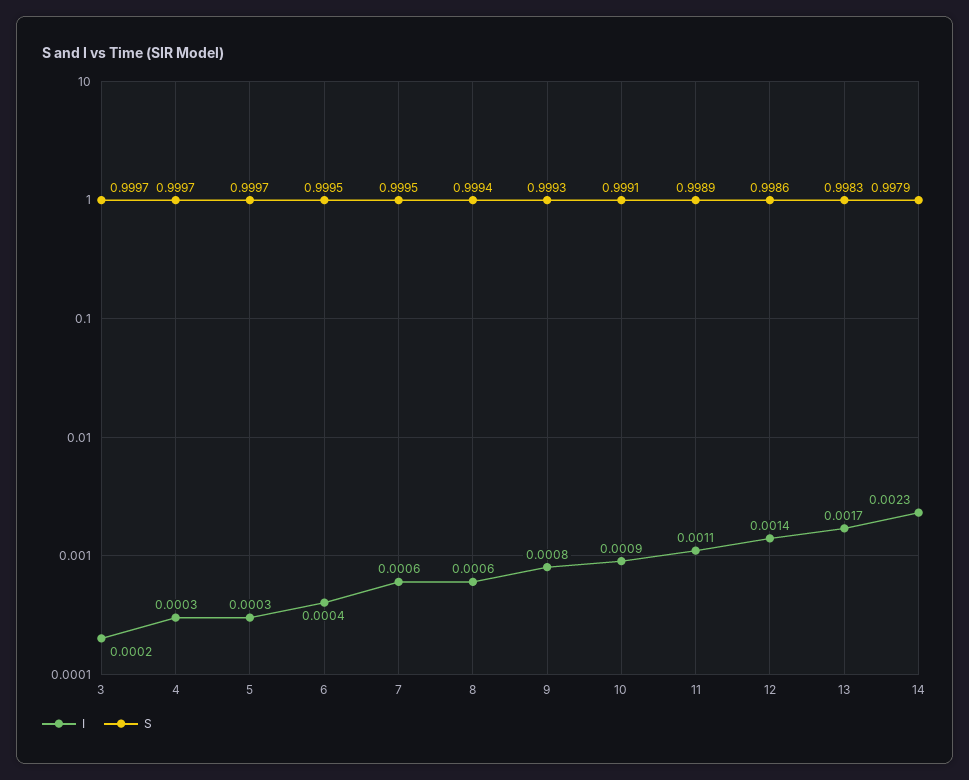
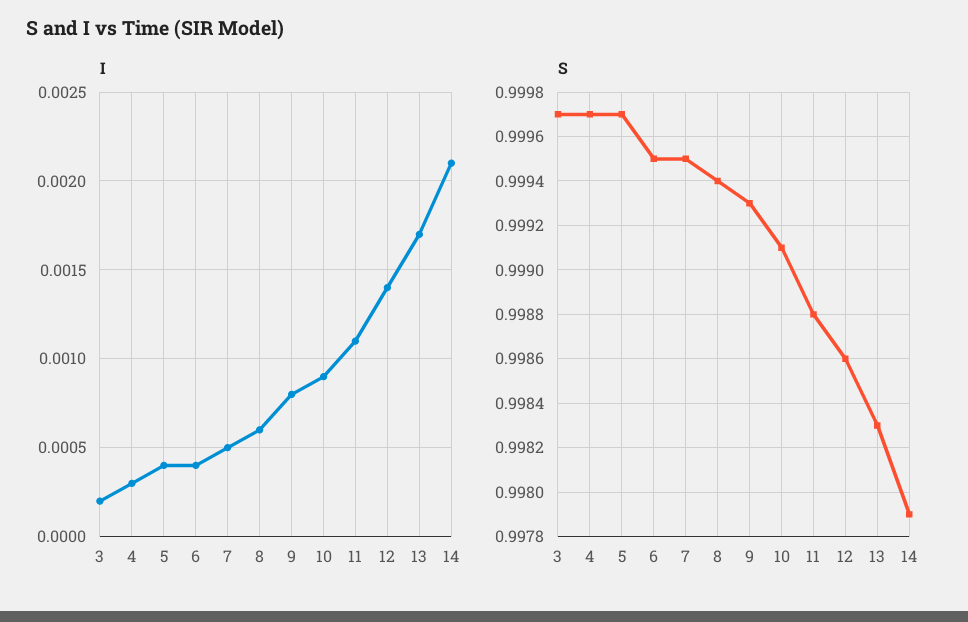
I, 5: 0.0003 -> 0.0004
I, 7: 0.0006 -> 0.0005
S, 11: 0.9989 -> 0.9988
I, 14: 0.0023 -> 0.0021

